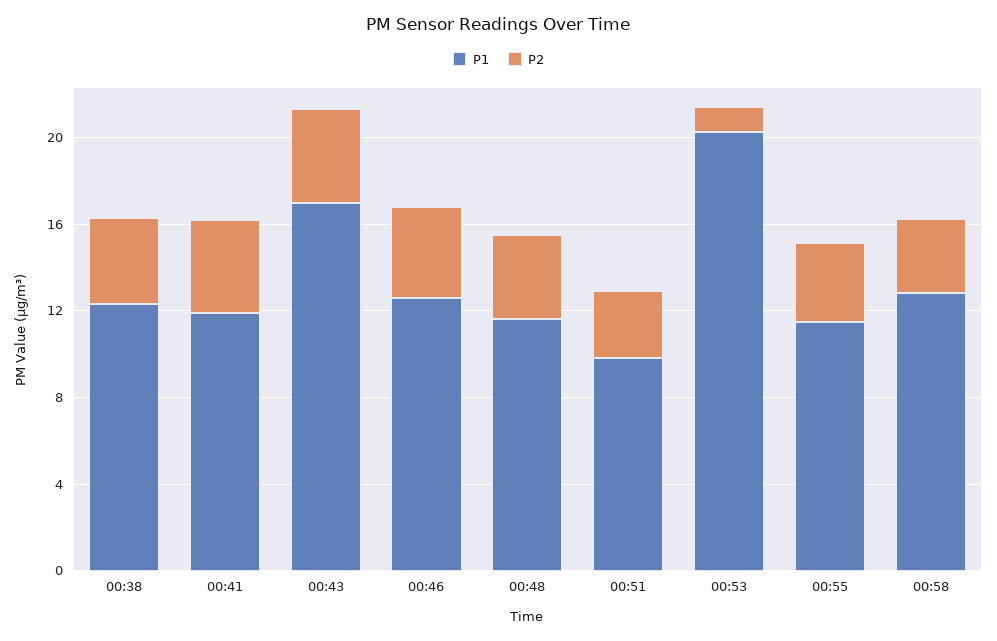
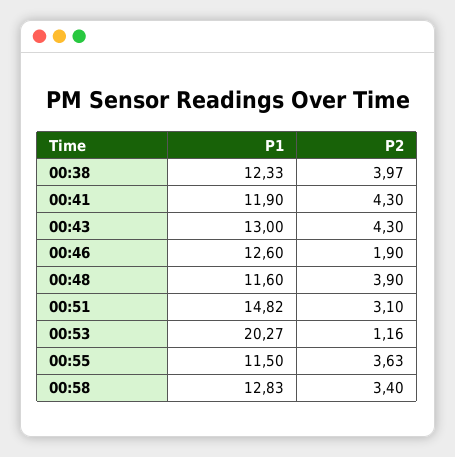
P1, 00:43: 17 -> 13
P2, 00:46: 4 -> 1.9
P1, 00:51: 10 -> 14.82

